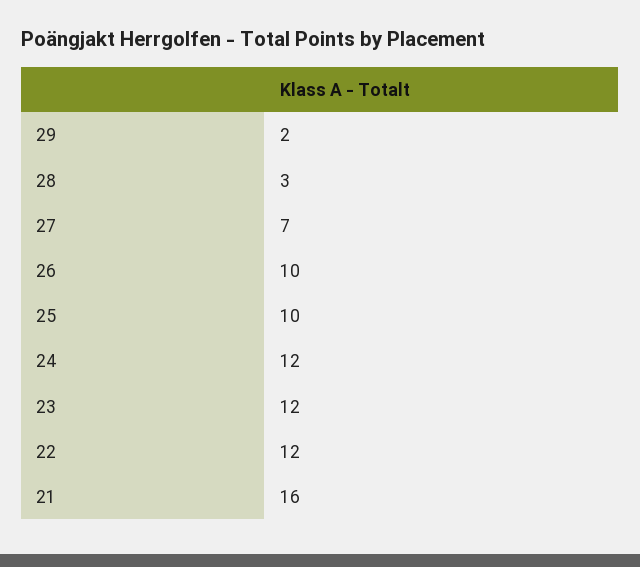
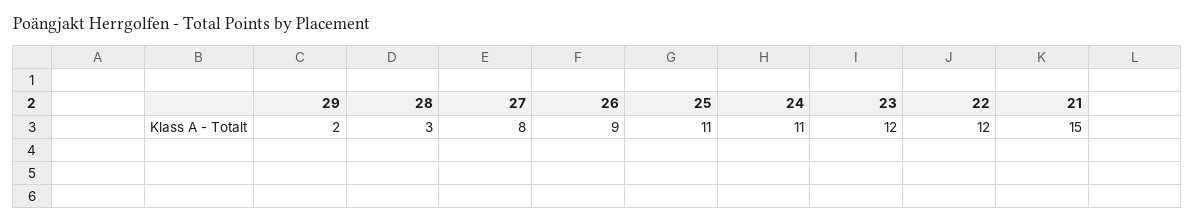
27: 7 -> 8
26: 10 -> 9
25: 10 -> 11
24: 12 -> 11
21: 16 -> 15

